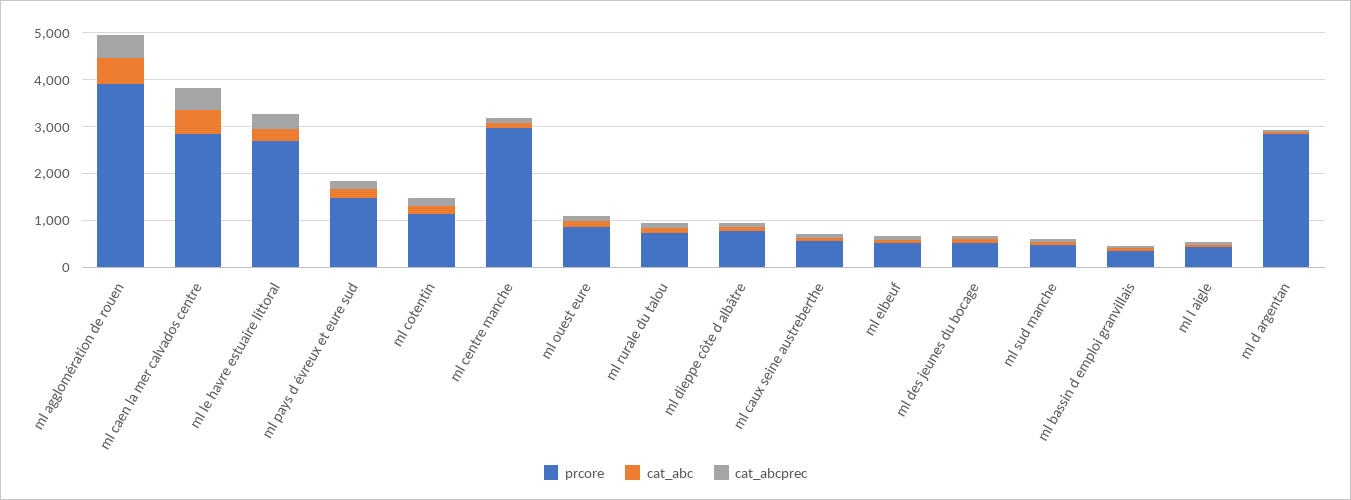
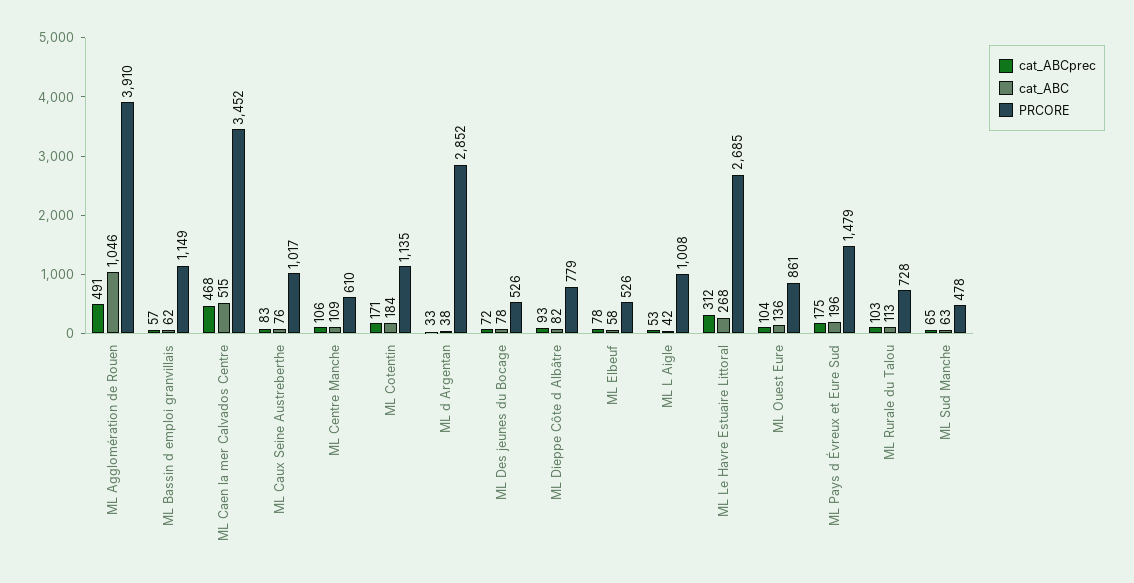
cat_abc, ml agglomération de rouen: 600 -> 1046
prcore, ml caen la mer calvados centre: 2800 -> 3452
prcore, ml centre manche: 3000 -> 610
prcore, ml caux seine austreberthe: 600 -> 1017
prcore, ml bassin d emploi granvillais: 400 -> 1149
prcore, ml l aigle: 400 -> 1008

